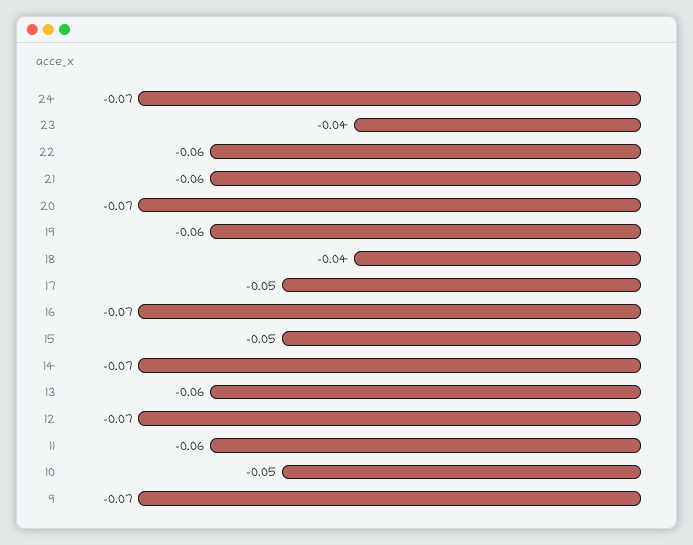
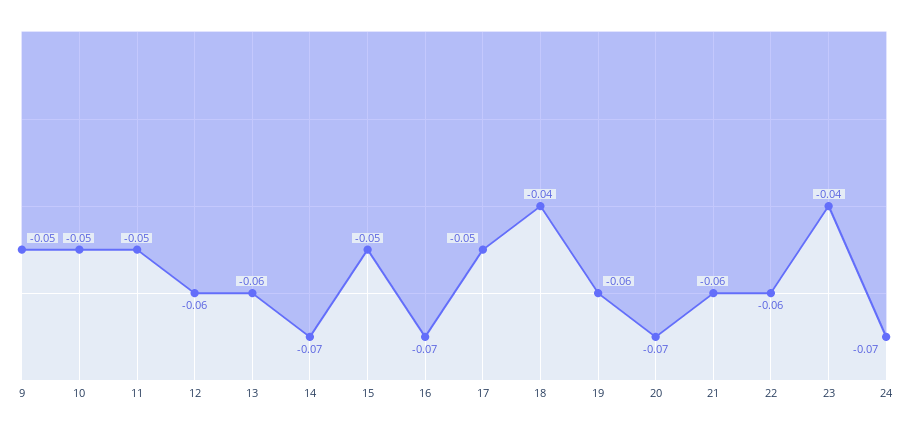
12: -0.07 -> -0.06
11: -0.06 -> -0.05
9: -0.07 -> -0.05

